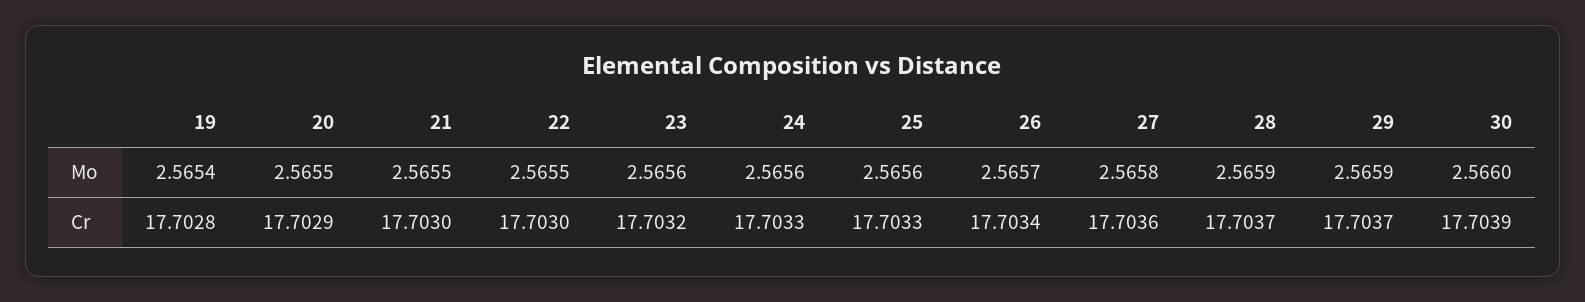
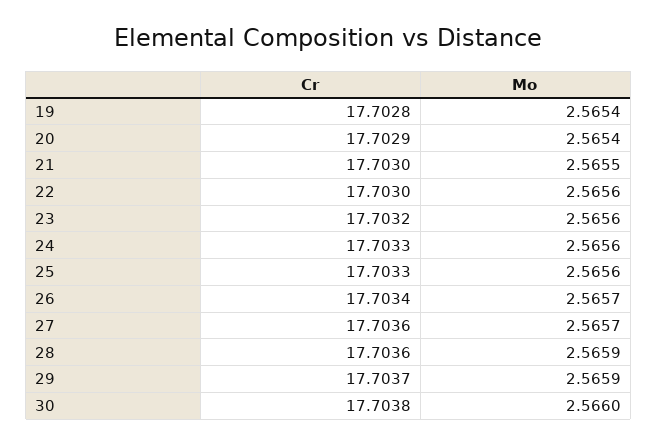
20, Mo: 2.5655 -> 2.5654
22, Mo: 2.5655 -> 2.5656
27, Mo: 2.5658 -> 2.5657
28, Cr: 17.7037 -> 17.7036
30, Cr: 17.7039 -> 17.7038

